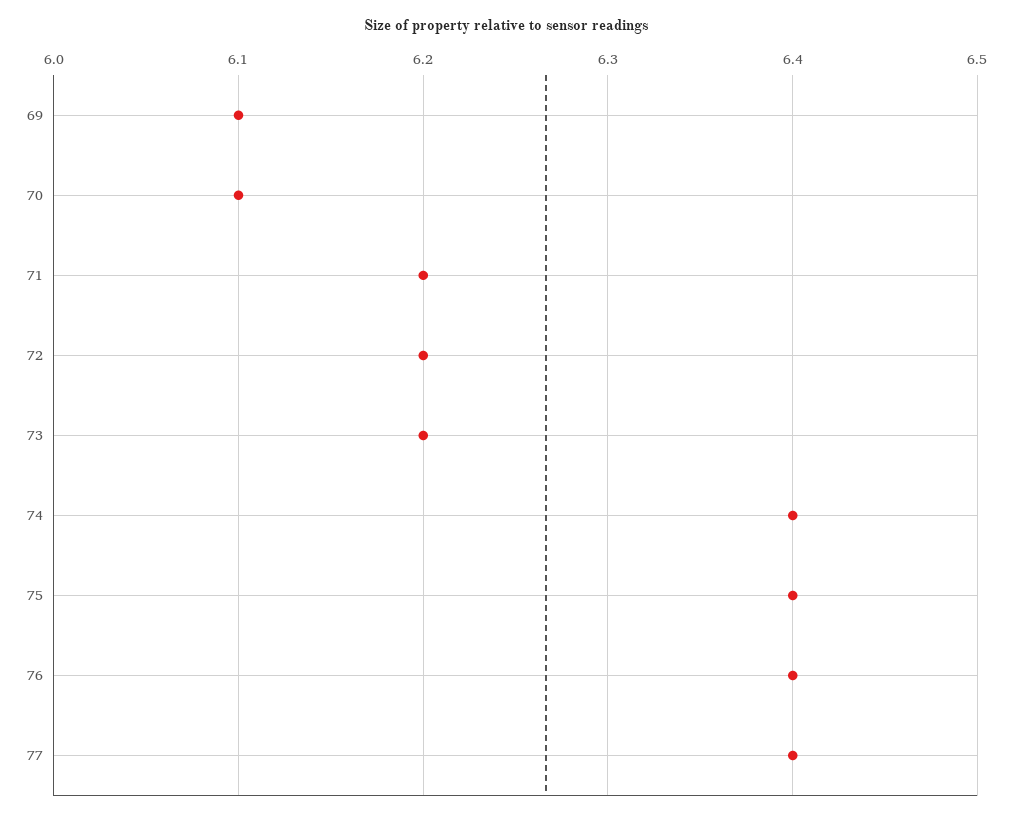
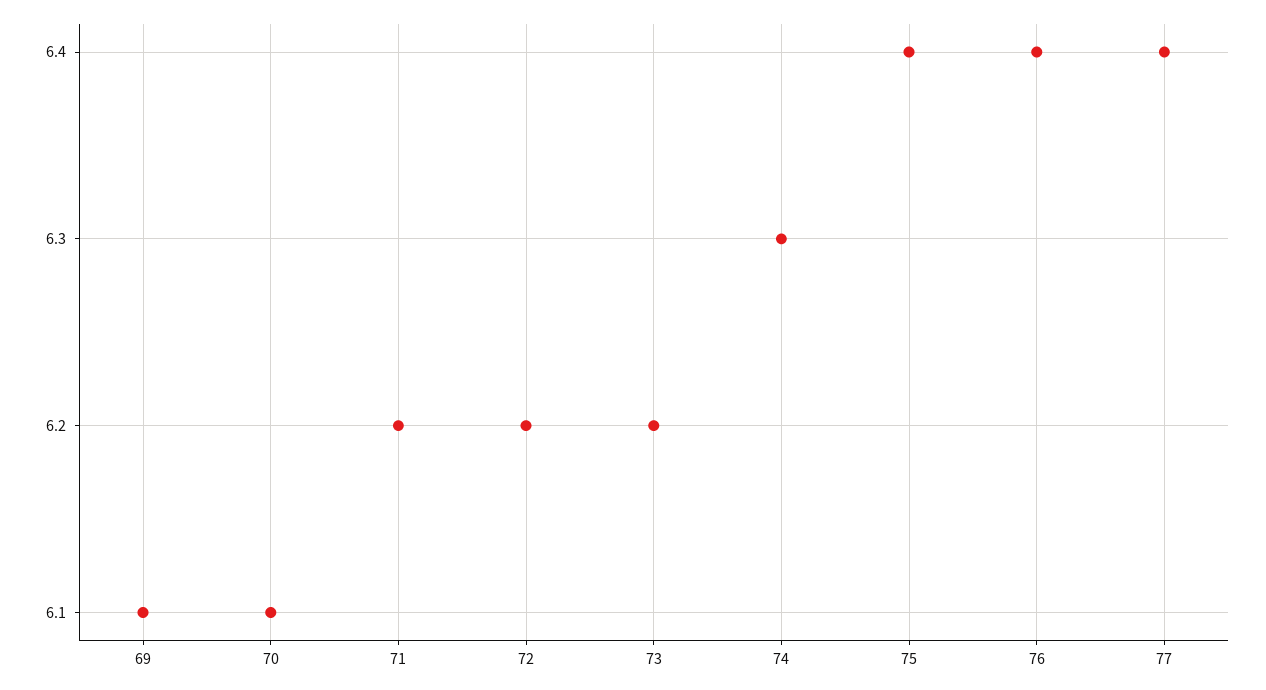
74: 6.4 -> 6.3

